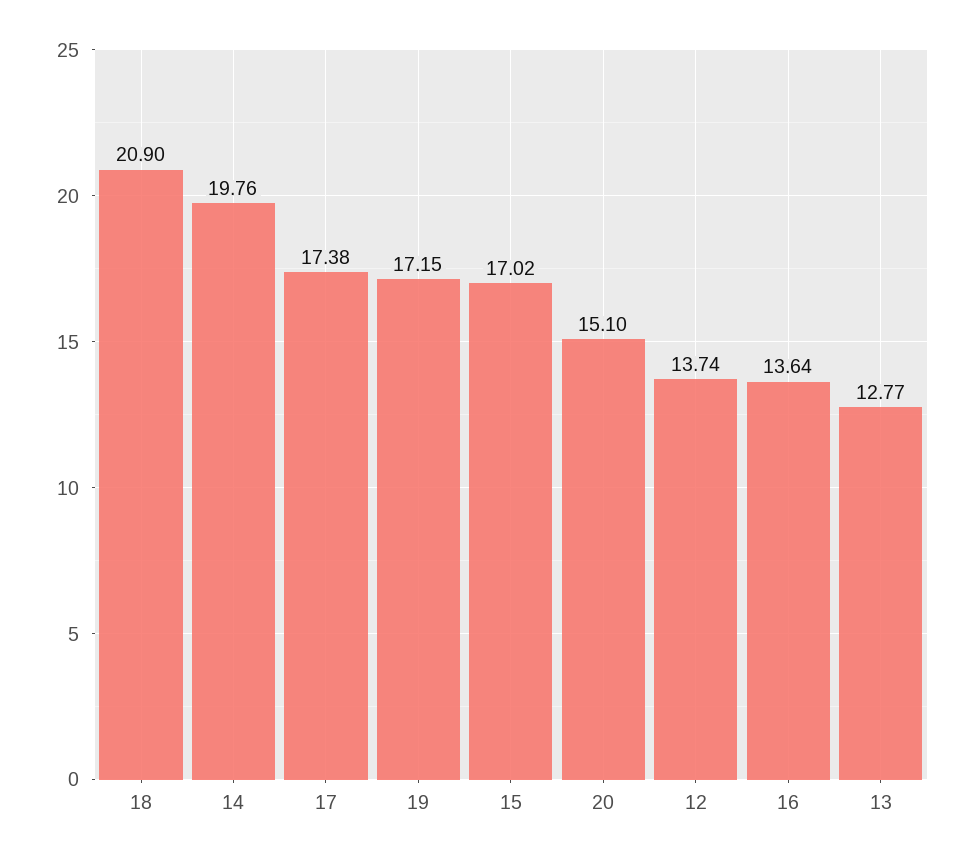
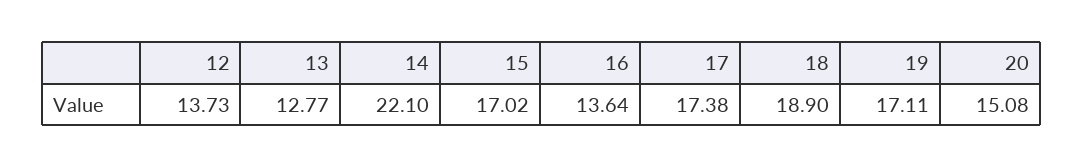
18: 20.9 -> 18.9
14: 19.76 -> 22.1
19: 17.15 -> 17.11
20: 15.1 -> 15.08
12: 13.74 -> 13.73

